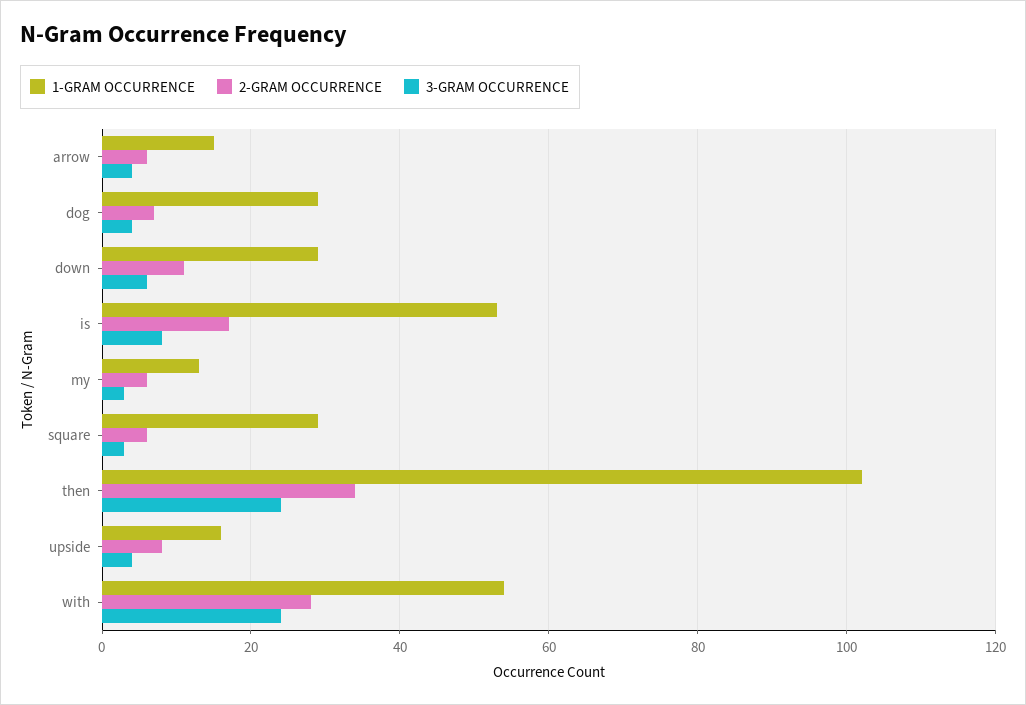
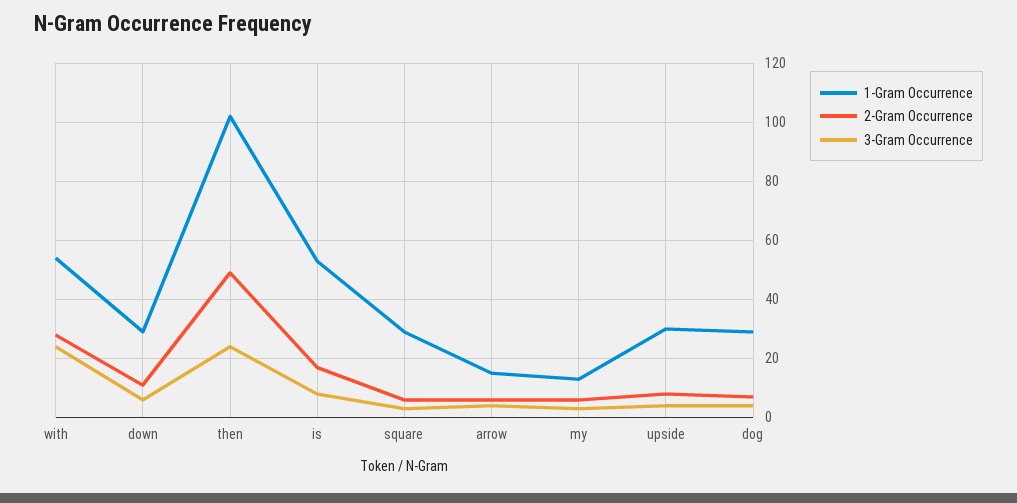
2-GRAM OCCURRENCE, then: 35 -> 50
1-GRAM OCCURRENCE, upside: 15 -> 30

